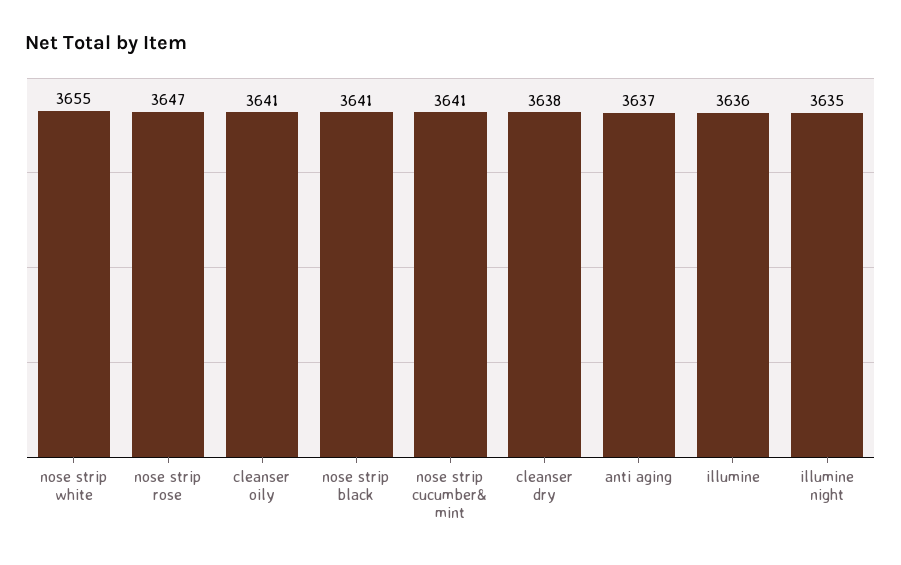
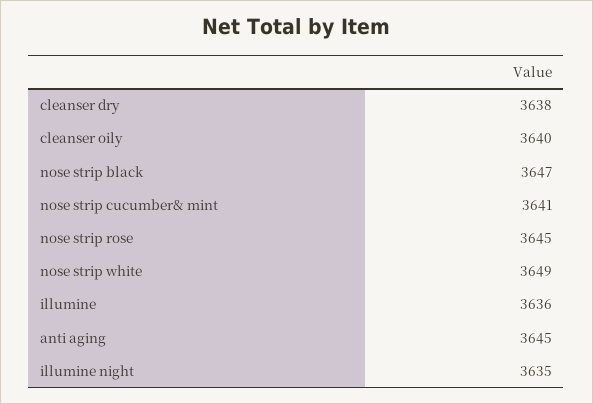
nose strip white: 3655 -> 3649
nose strip rose: 3647 -> 3645
cleanser oily: 3641 -> 3640
nose strip black: 3641 -> 3647
anti aging: 3637 -> 3645

